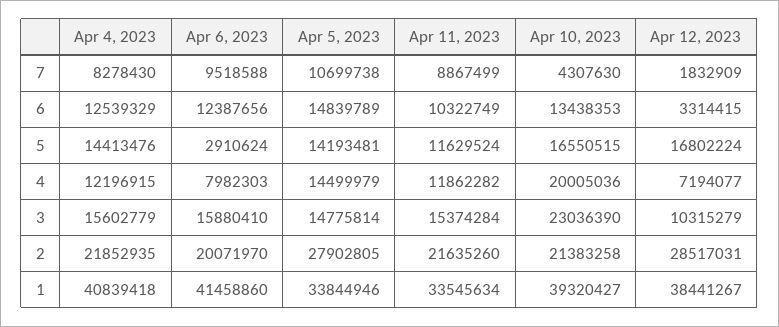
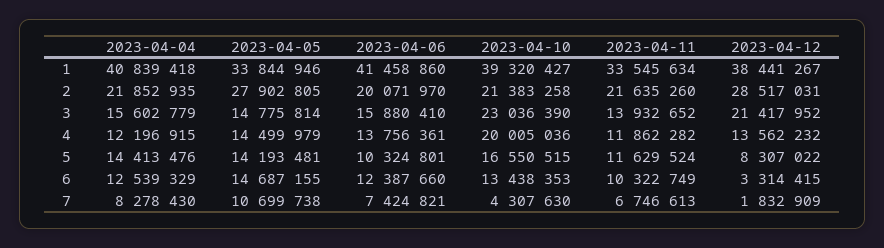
Apr 6, 2023, 7: 9518588 -> 7424821
Apr 11, 2023, 7: 8867499 -> 6746613
Apr 6, 2023, 6: 12387656 -> 12387660
Apr 5, 2023, 6: 14839789 -> 14687155
Apr 6, 2023, 5: 2910624 -> 10324801
Apr 12, 2023, 5: 16802224 -> 8307022
Apr 6, 2023, 4: 7982303 -> 13756361
Apr 12, 2023, 4: 7194077 -> 13562232
Apr 11, 2023, 3: 15374284 -> 13932652
Apr 12, 2023, 3: 10315279 -> 21417952

